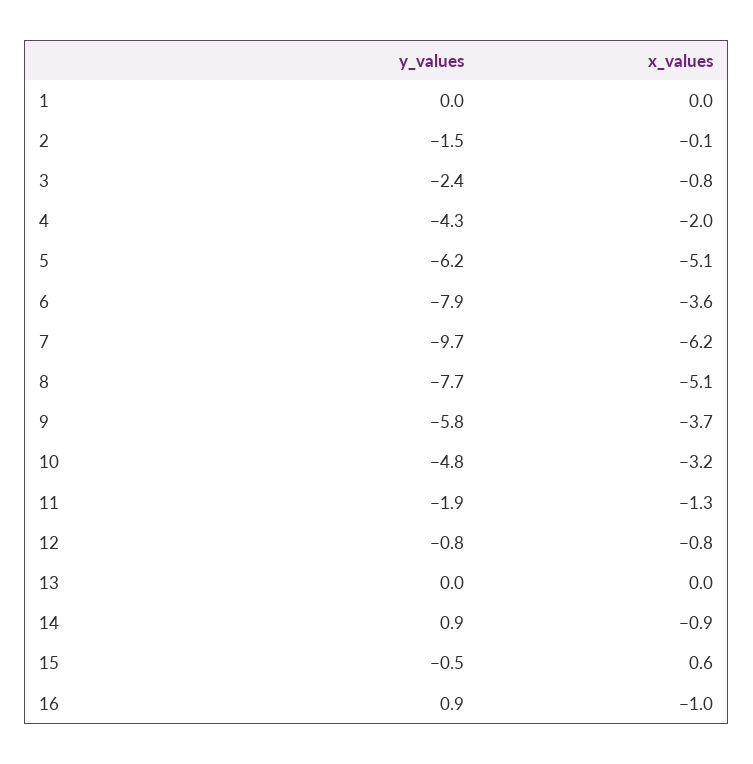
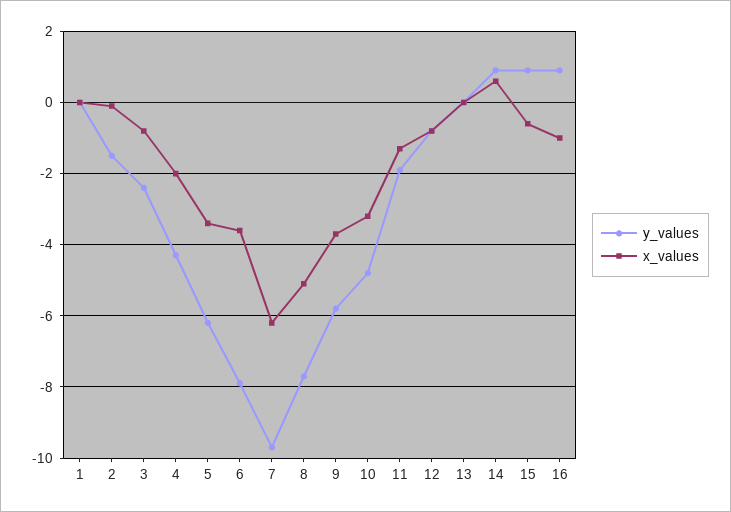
x_values, 5: -5.1 -> -3.5
x_values, 14: -0.9 -> 0.5
y_values, 15: -0.5 -> 1
x_values, 15: 0.6 -> -0.5

